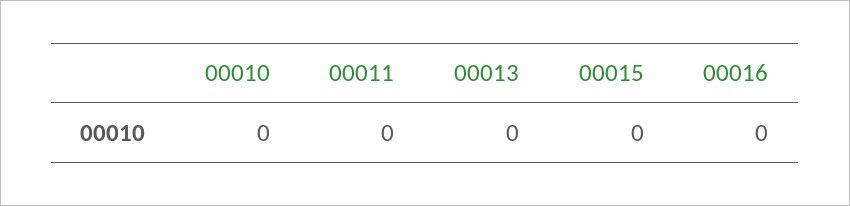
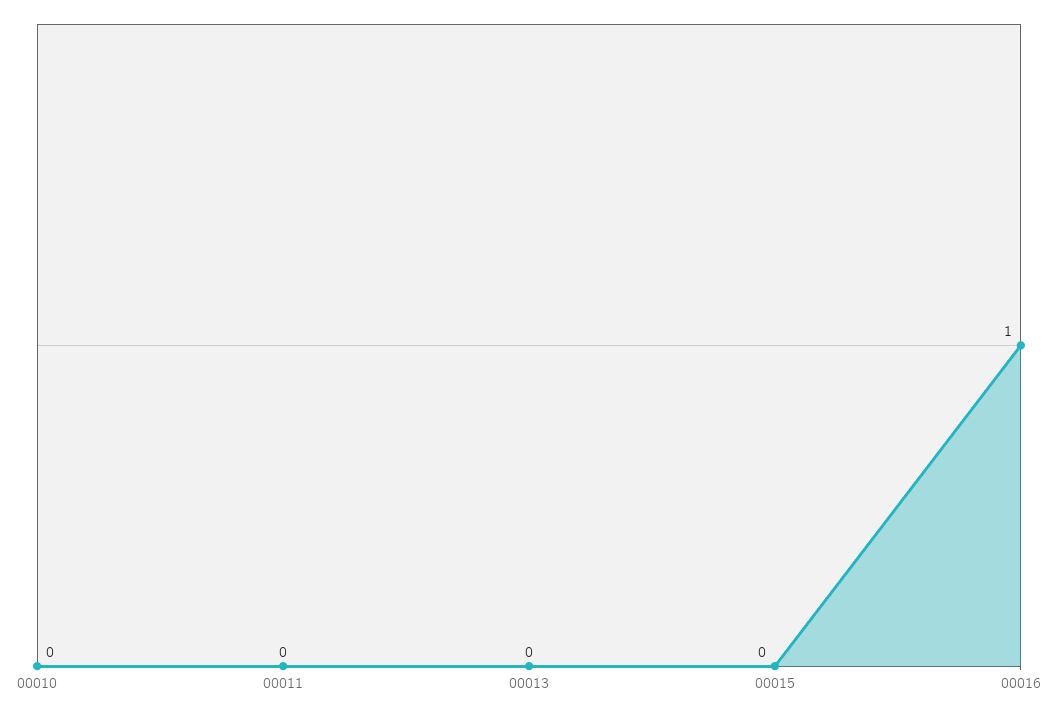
00016: 0 -> 1

